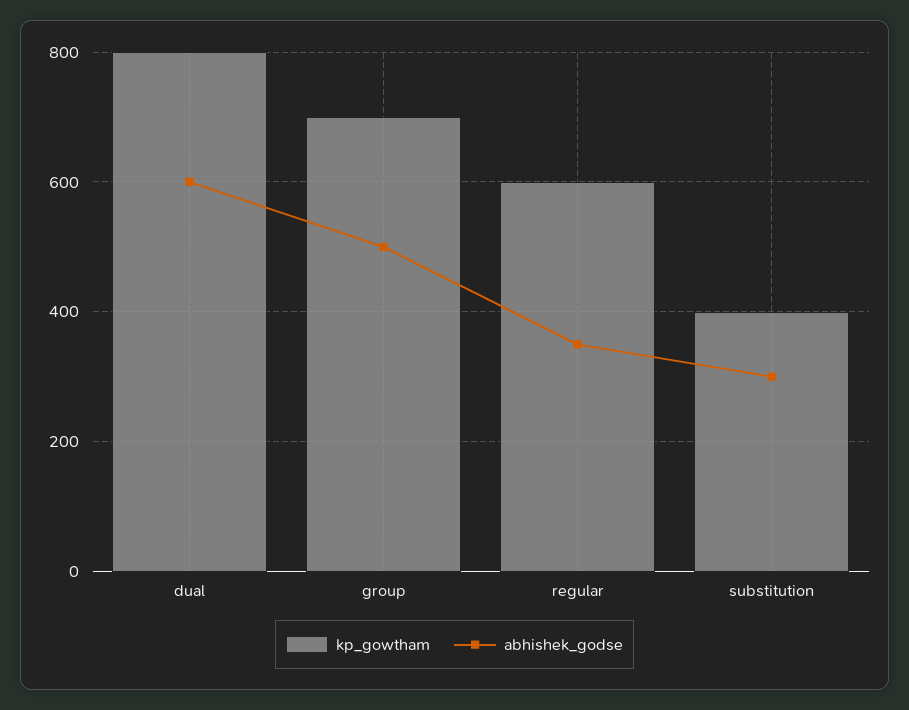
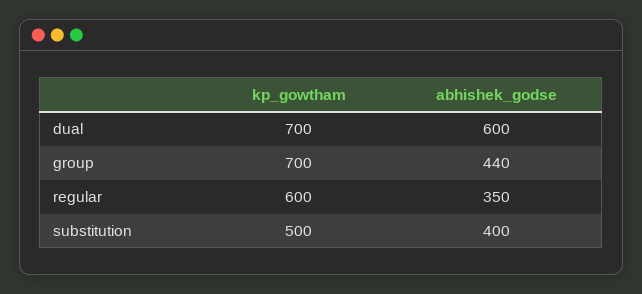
kp_gowtham, dual: 800 -> 700
abhishek_godse, group: 500 -> 440
kp_gowtham, substitution: 400 -> 500
abhishek_godse, substitution: 300 -> 400

